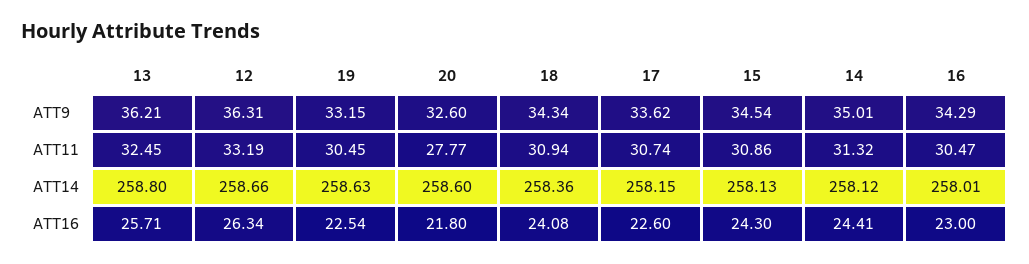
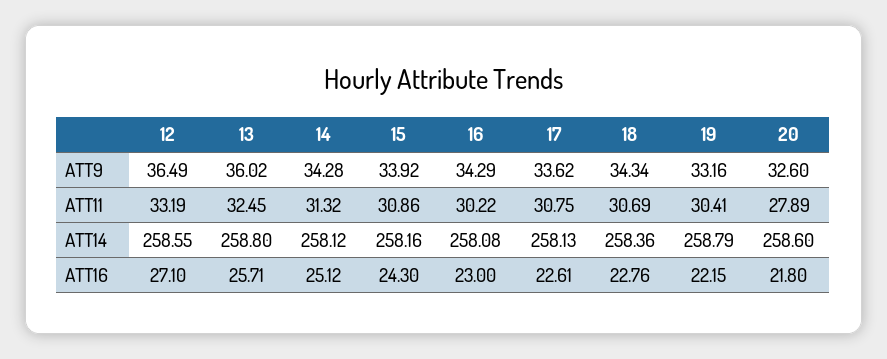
13, ATT9: 36.21 -> 36.02
12, ATT9: 36.31 -> 36.49
19, ATT9: 33.15 -> 33.16
15, ATT9: 34.54 -> 33.92
14, ATT9: 35.01 -> 34.28
19, ATT11: 30.45 -> 30.41
20, ATT11: 27.77 -> 27.89
18, ATT11: 30.94 -> 30.69
17, ATT11: 30.74 -> 30.75
16, ATT11: 30.47 -> 30.22
12, ATT14: 258.66 -> 258.55
19, ATT14: 258.63 -> 258.79
17, ATT14: 258.15 -> 258.13
15, ATT14: 258.13 -> 258.16
16, ATT14: 258.01 -> 258.08
12, ATT16: 26.34 -> 27.1
19, ATT16: 22.54 -> 22.15
18, ATT16: 24.08 -> 22.76
17, ATT16: 22.6 -> 22.61
14, ATT16: 24.41 -> 25.12

